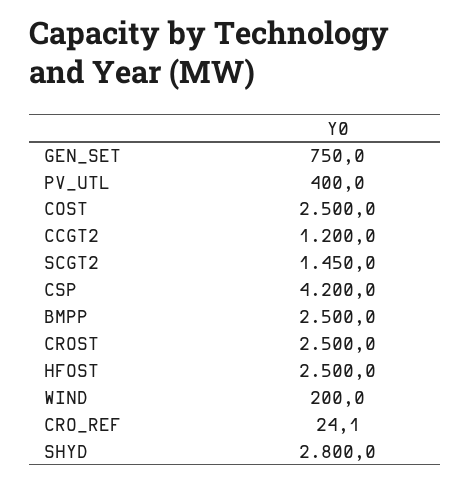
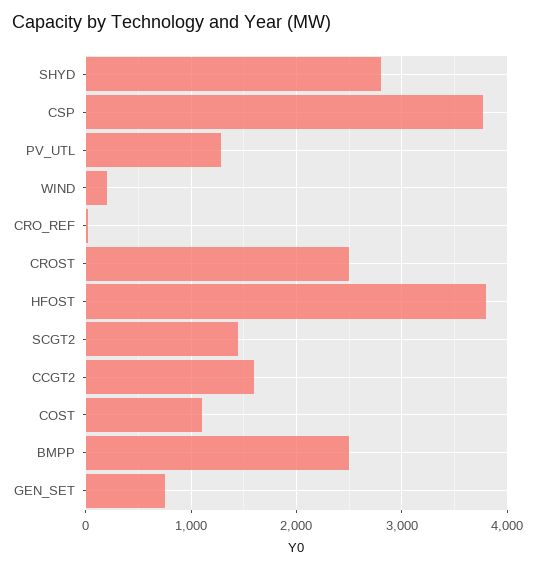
PV_UTL: 400 -> 1300
COST: 2500 -> 1100
CCGT2: 1200 -> 1600
CSP: 4200 -> 3800
HFOST: 2500 -> 3800

